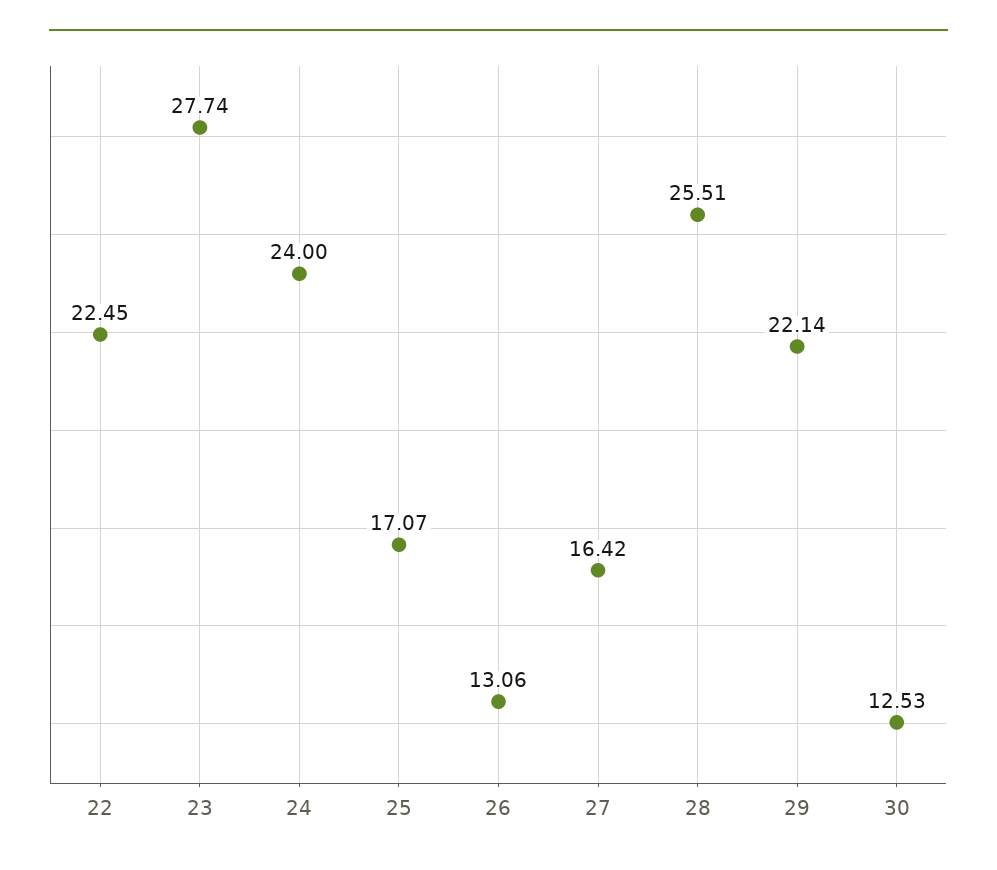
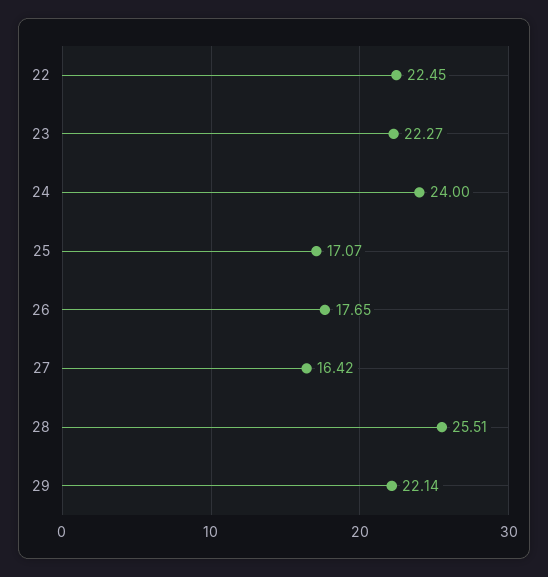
23: 27.74 -> 22.27
26: 13.06 -> 17.65
30: 12.53 -> none

